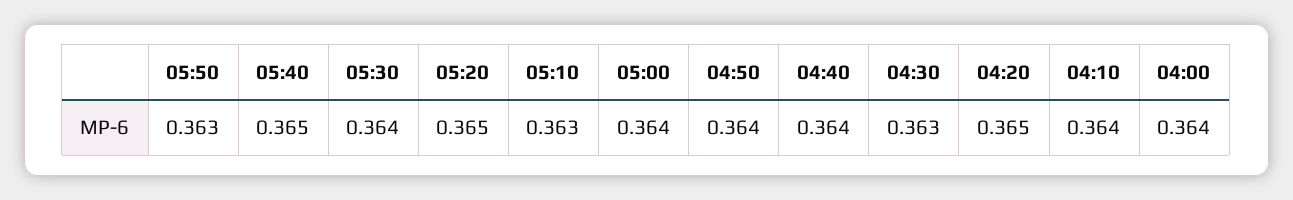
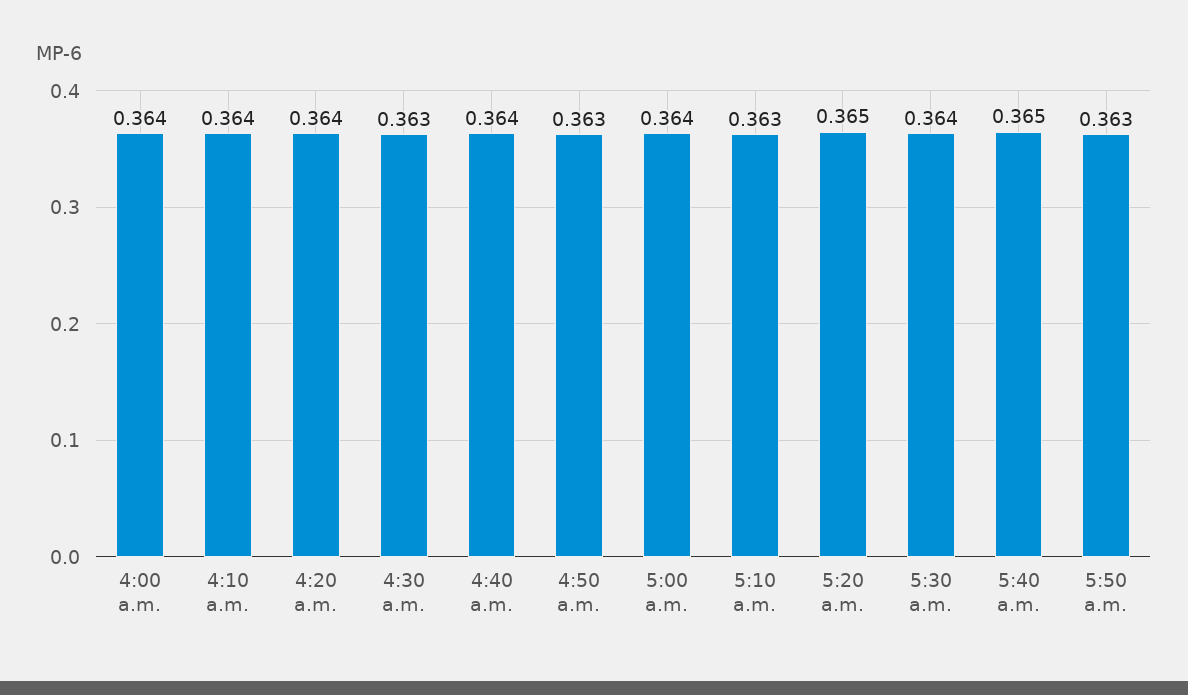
04:50: 0.364 -> 0.363
04:20: 0.365 -> 0.364

